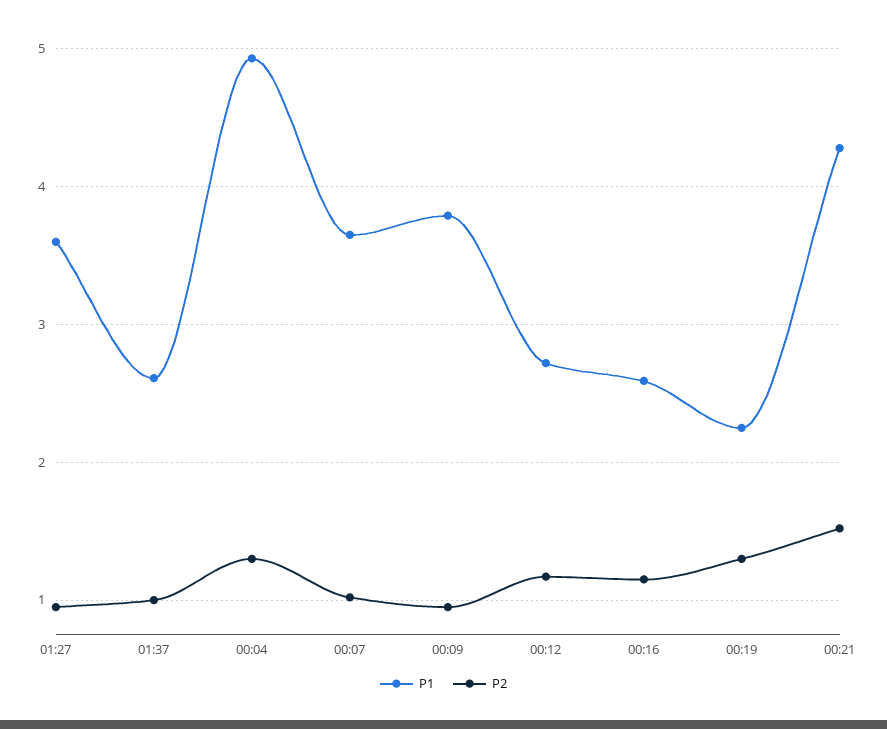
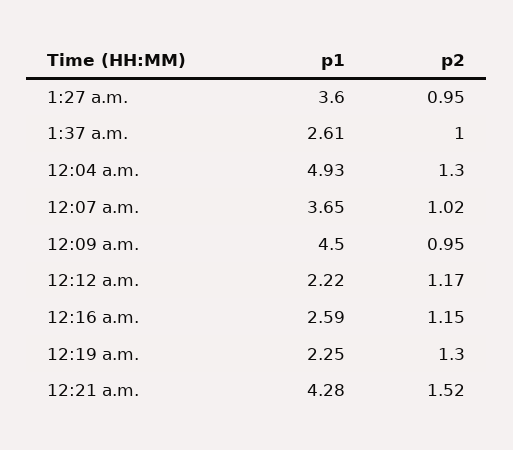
P1, 00:09: 3.8 -> 4.5
P1, 00:12: 2.7 -> 2.22

